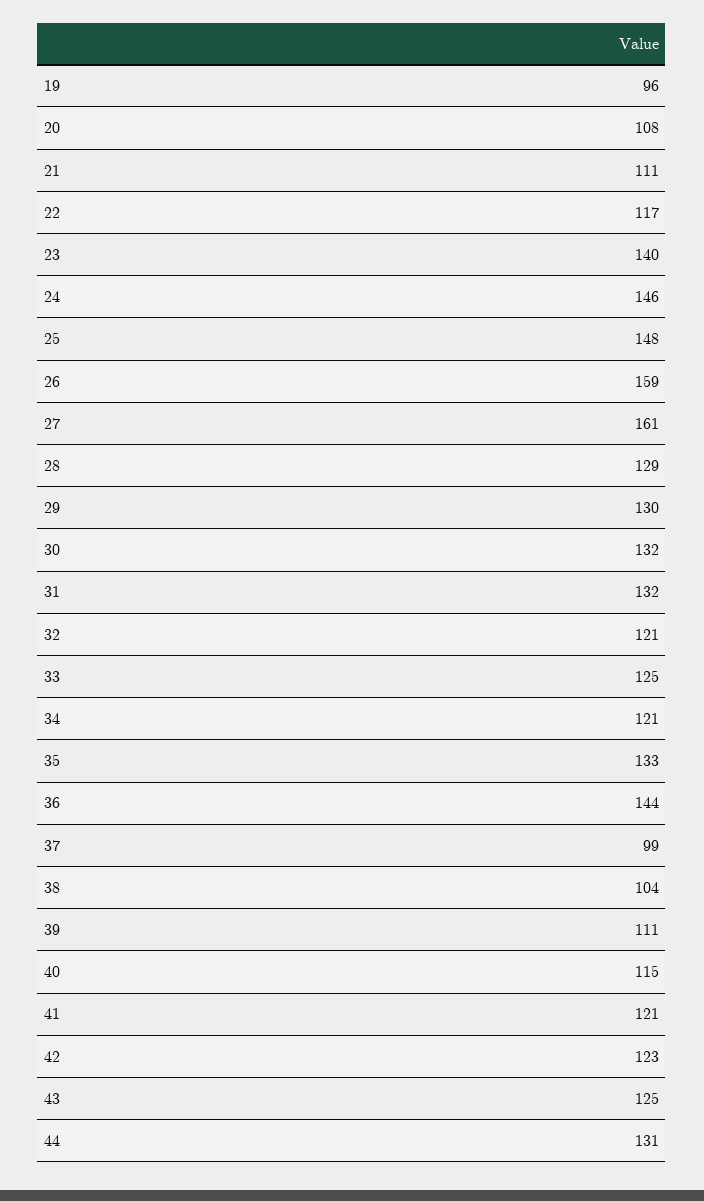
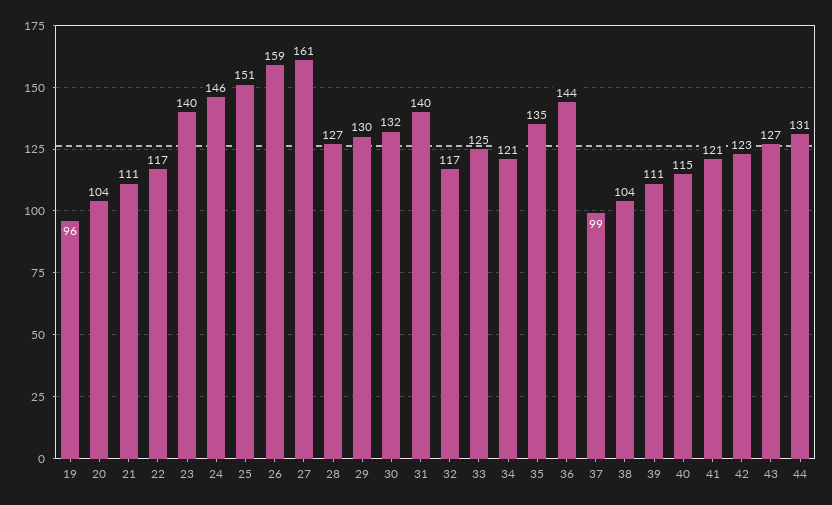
20: 108 -> 104
25: 148 -> 151
28: 129 -> 127
31: 132 -> 140
32: 121 -> 117
35: 133 -> 135
43: 125 -> 127

